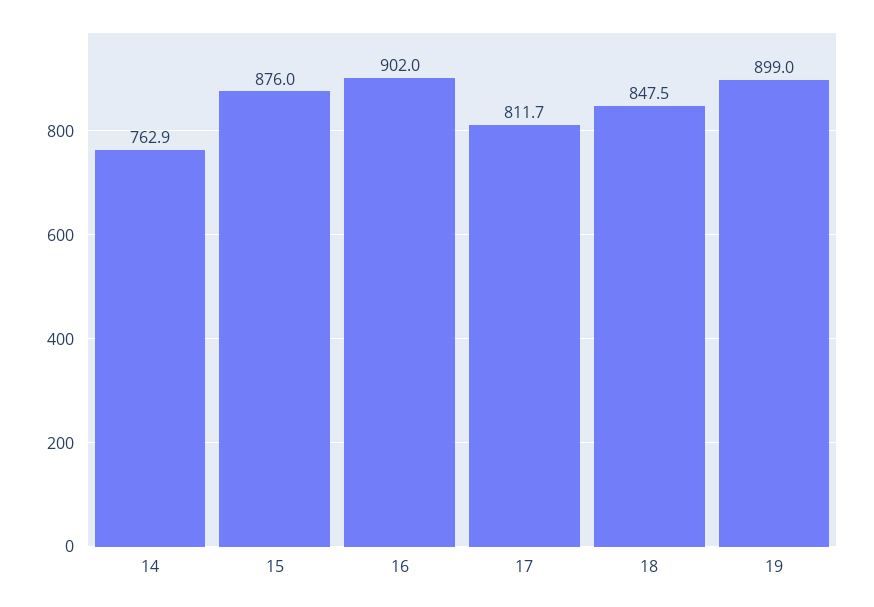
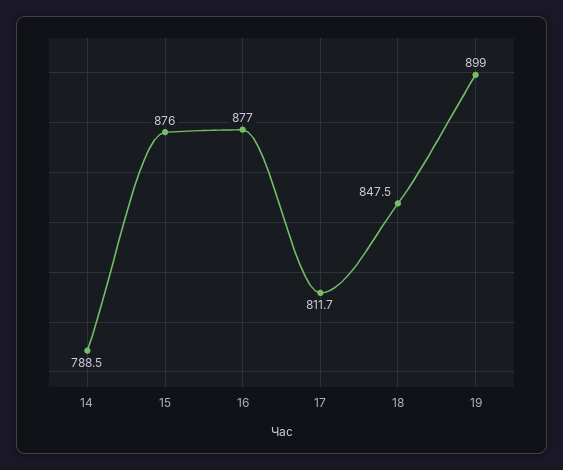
14: 762.9 -> 788.5
16: 902 -> 877

